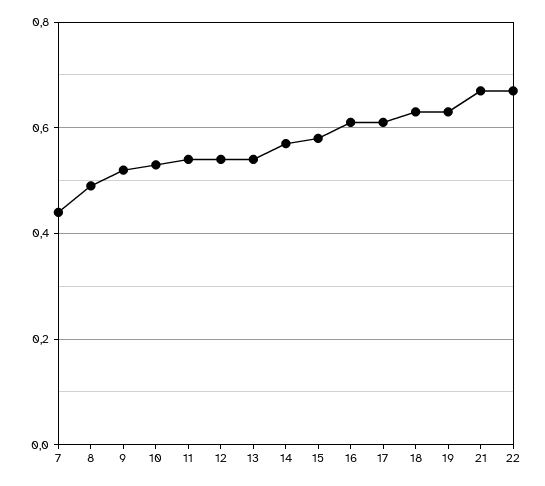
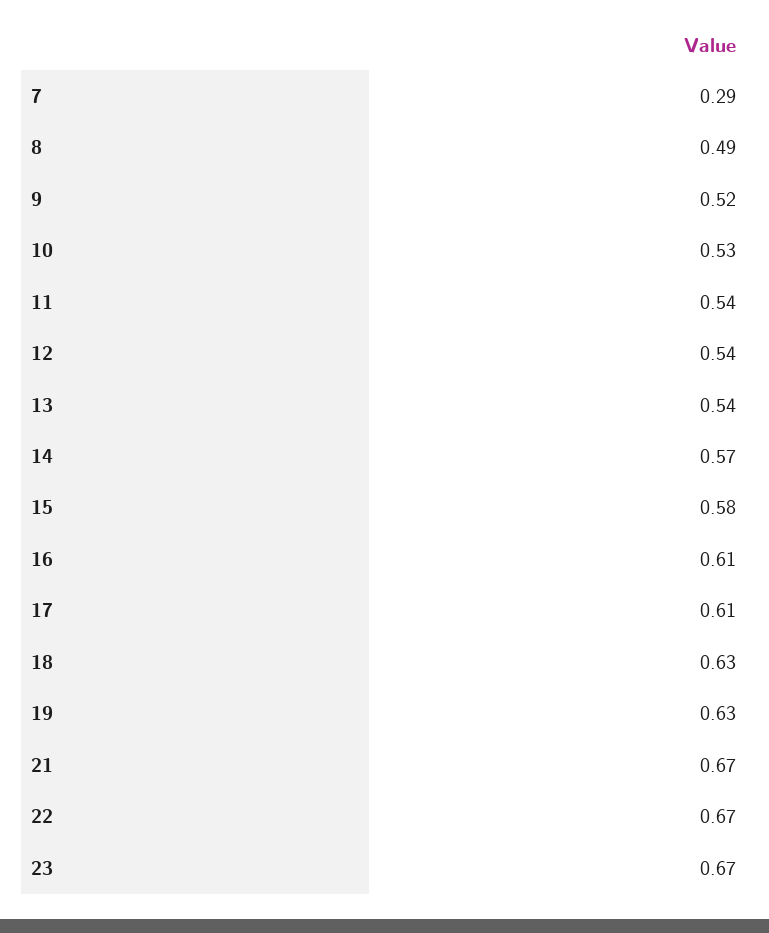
7: 0.45 -> 0.29
23: none -> 0.67

